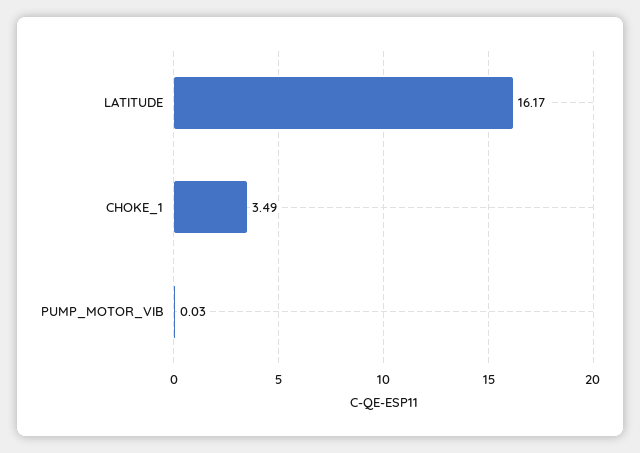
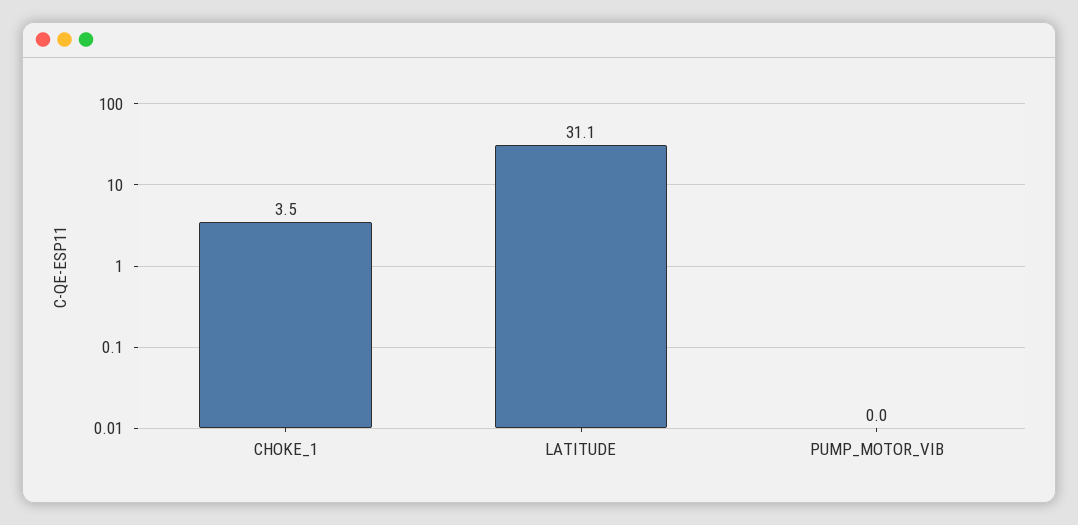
LATITUDE: 16.17 -> 31.1

